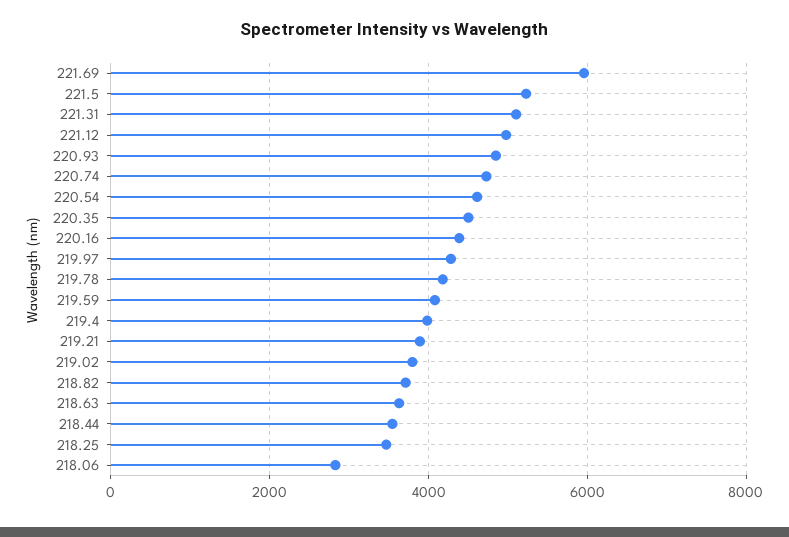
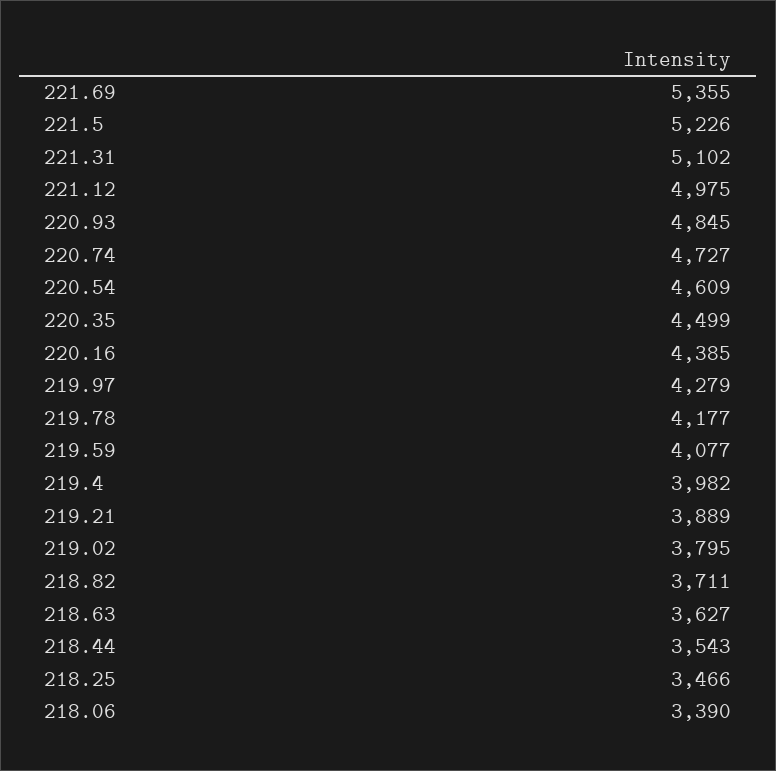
221.69: 6000 -> 5355
218.06: 2800 -> 3390

